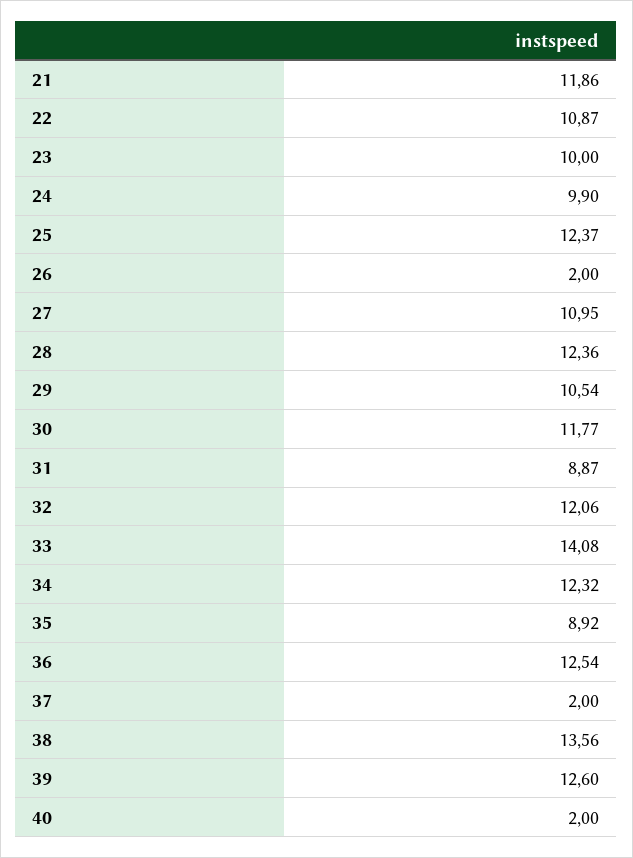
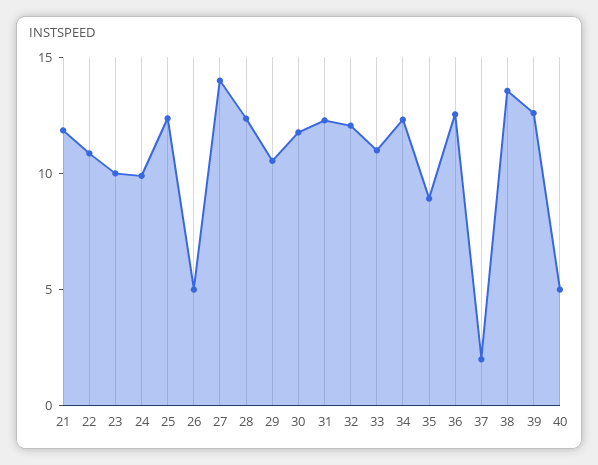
26: 2 -> 5
27: 10.95 -> 14
31: 8.87 -> 12
33: 14.08 -> 11
40: 2 -> 5

